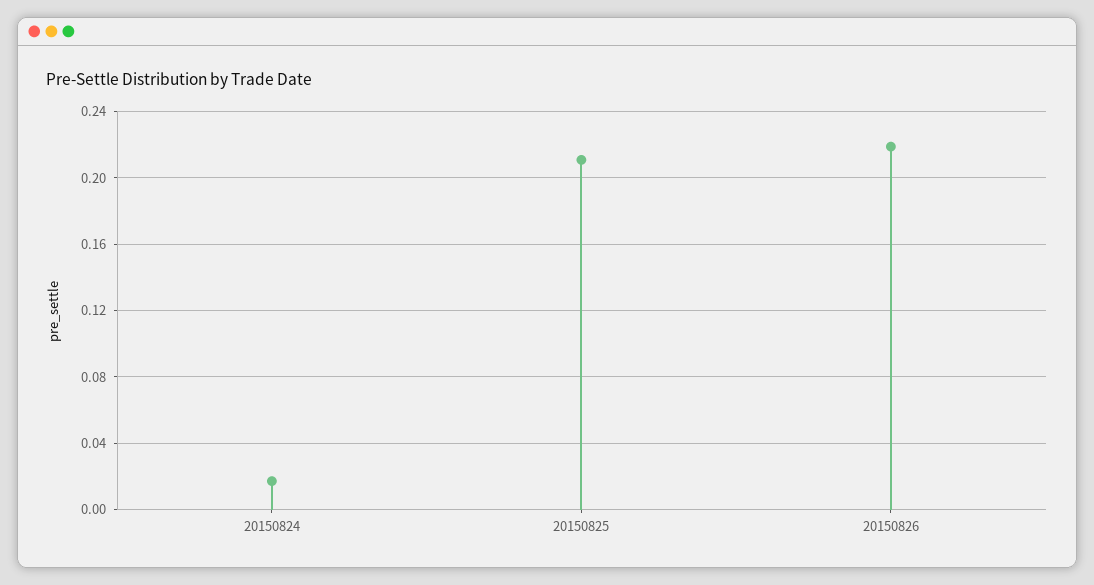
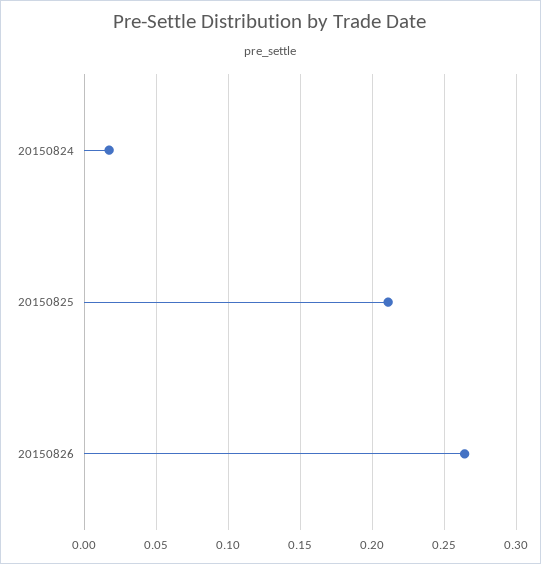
20150826: 0.22 -> 0.265

